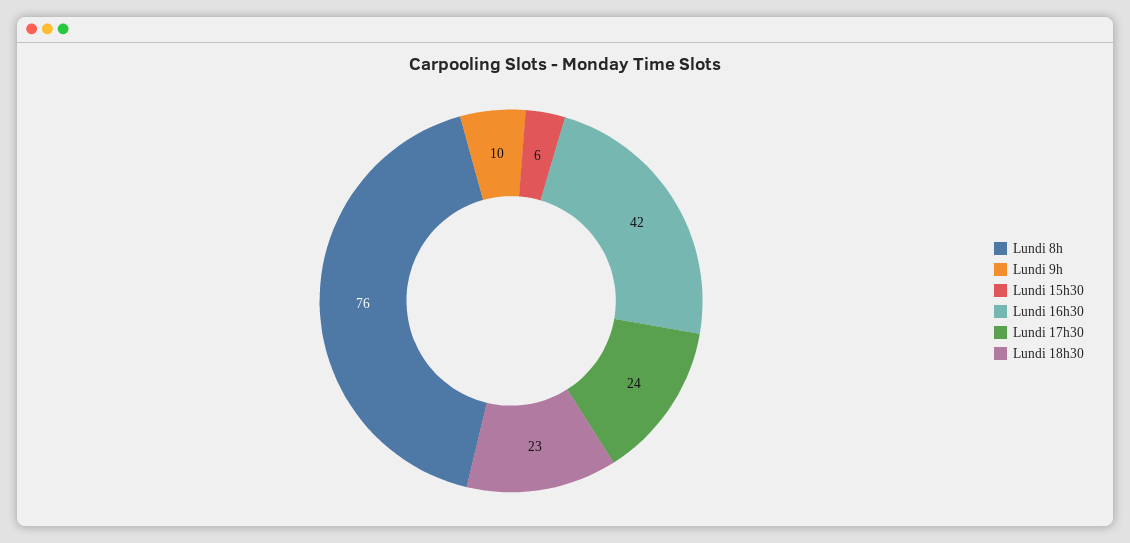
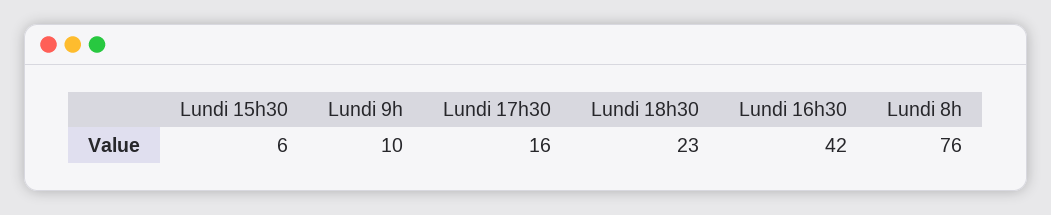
Lundi 17h30: 24 -> 16

